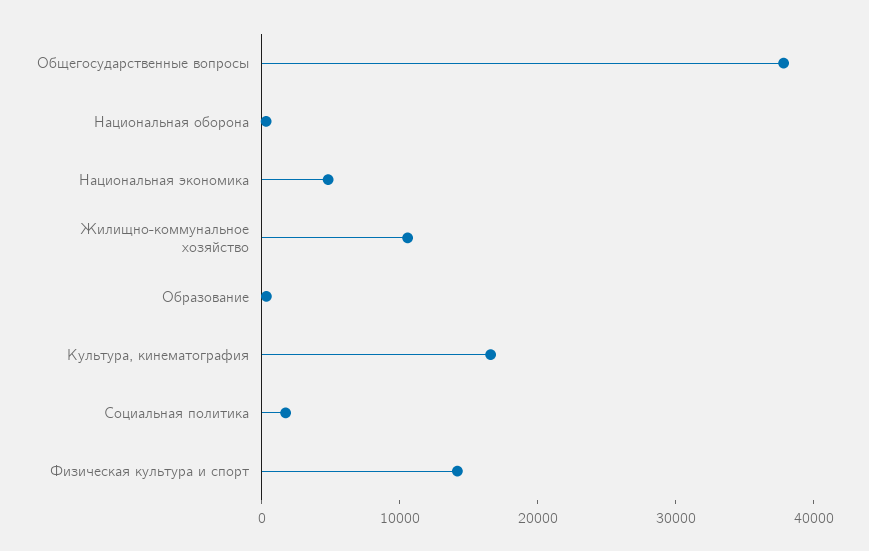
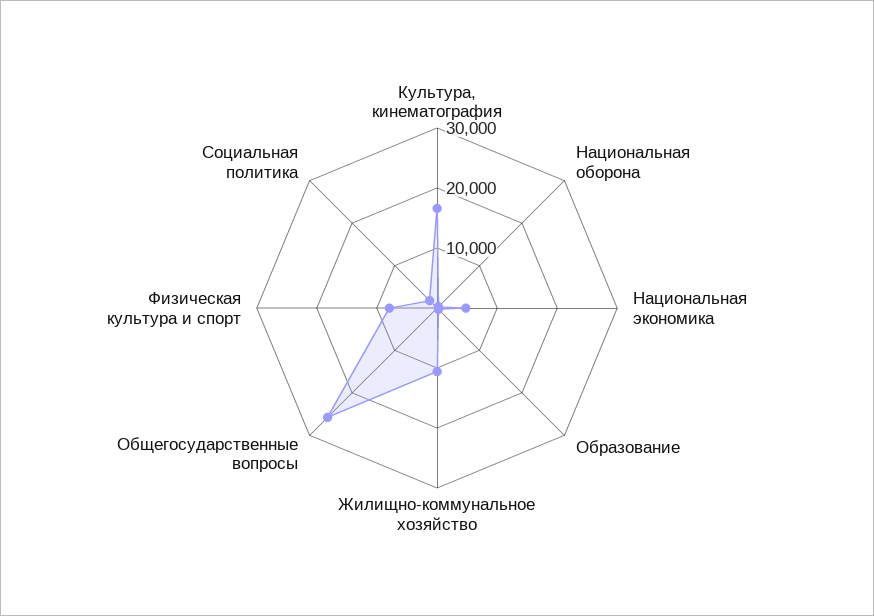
Общегосударственные вопросы: 38000 -> 26000
Физическая культура и спорт: 14000 -> 8000

